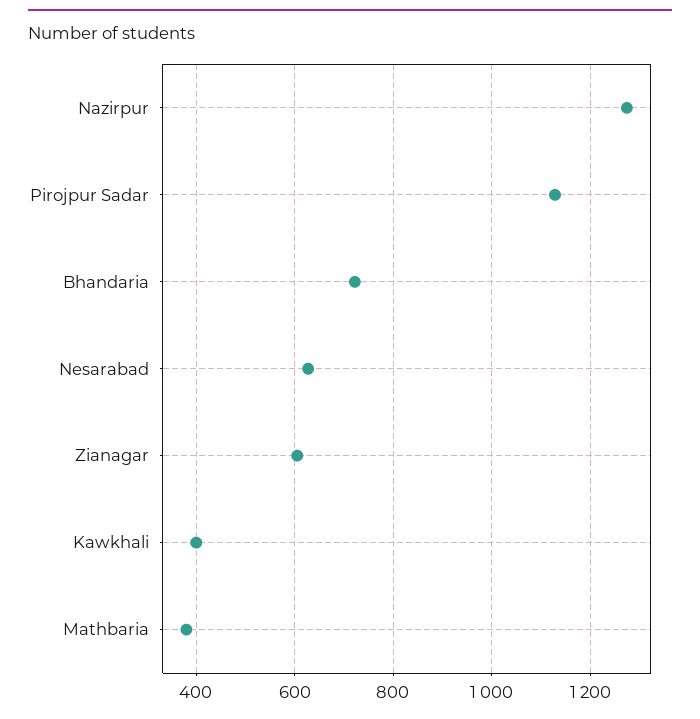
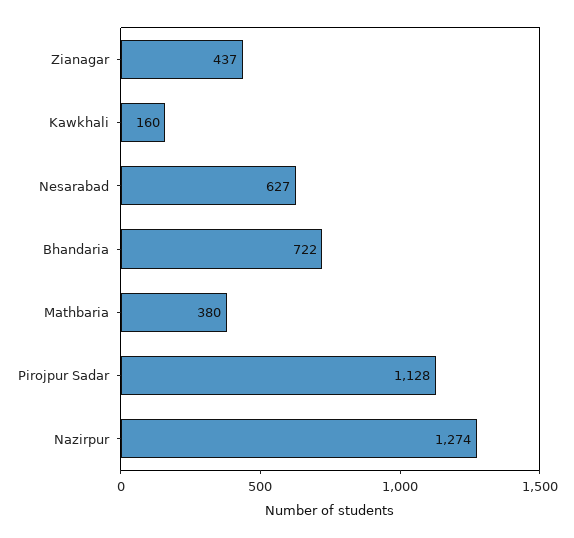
Zianagar: 600 -> 437
Kawkhali: 400 -> 160

